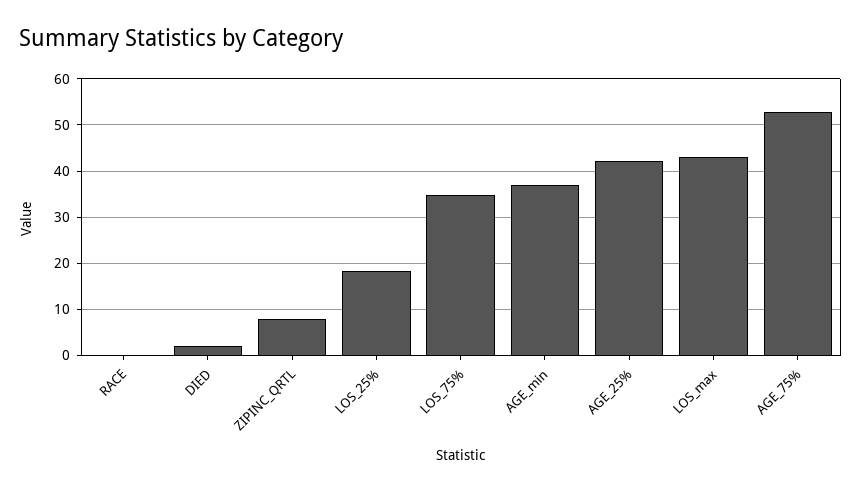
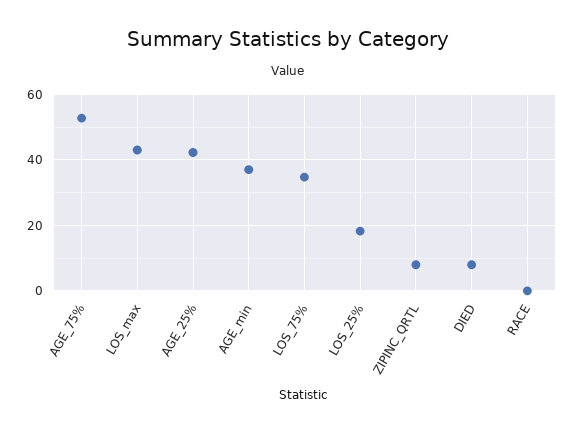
DIED: 2 -> 8

